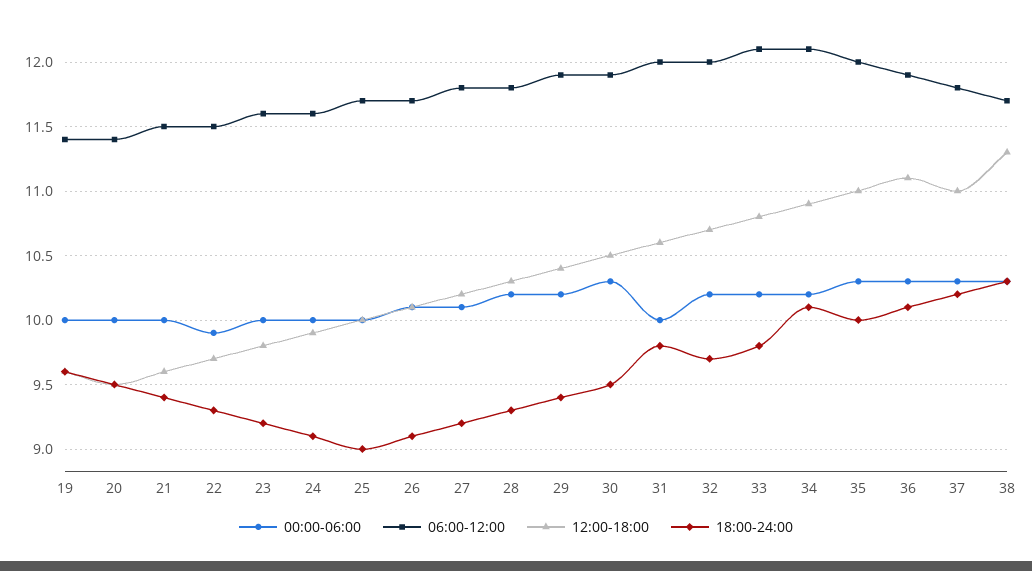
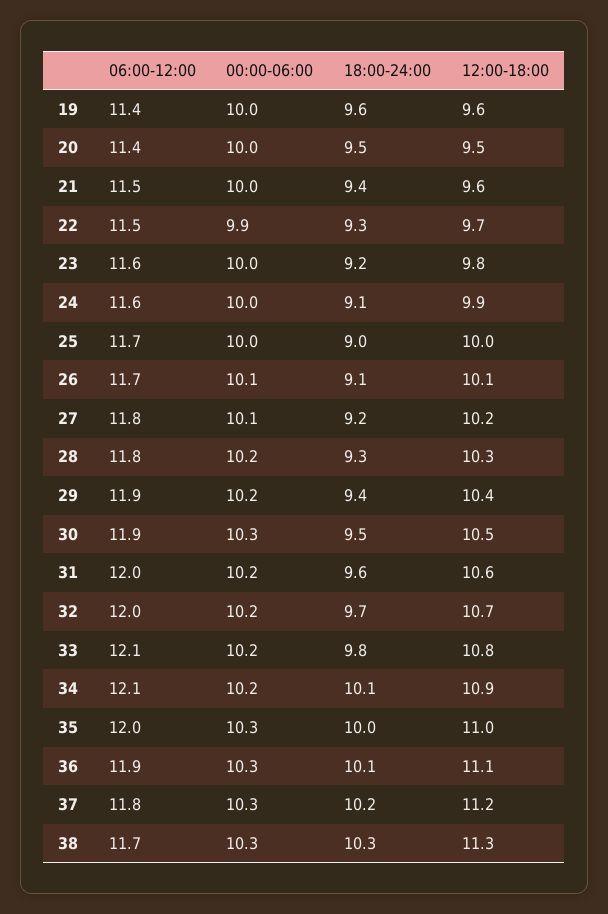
00:00-06:00, 31: 10 -> 10.2
18:00-24:00, 31: 9.8 -> 9.6
12:00-18:00, 37: 11 -> 11.2

